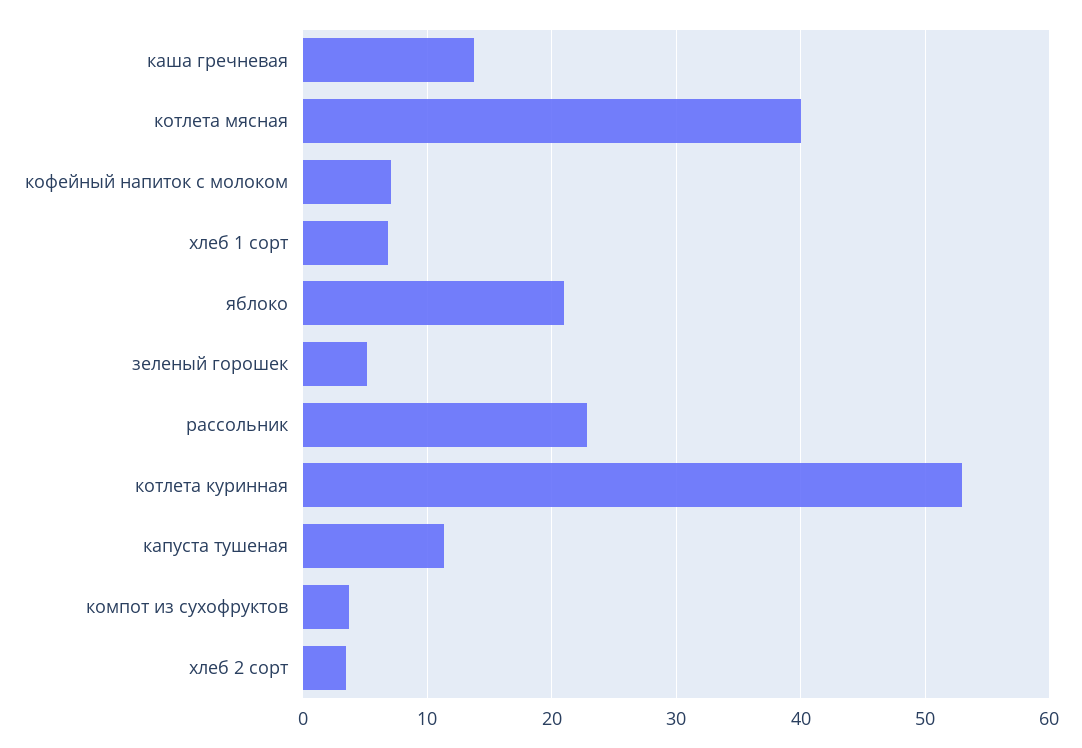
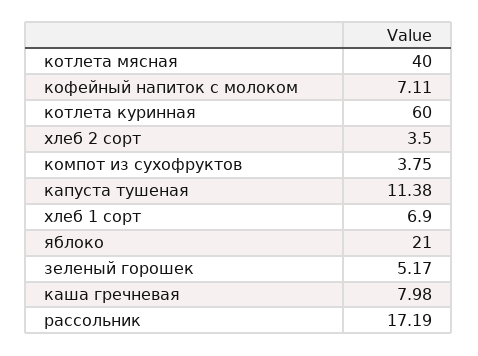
каша гречневая: 14 -> 7.98
рассольник: 23 -> 17.19
котлета куринная: 53 -> 60

